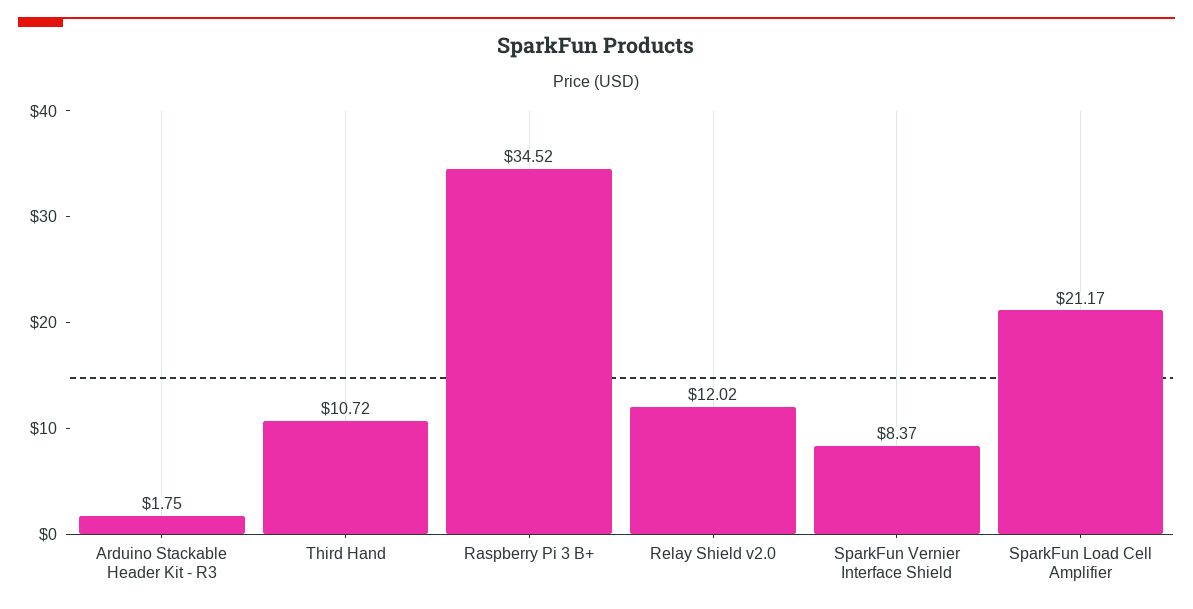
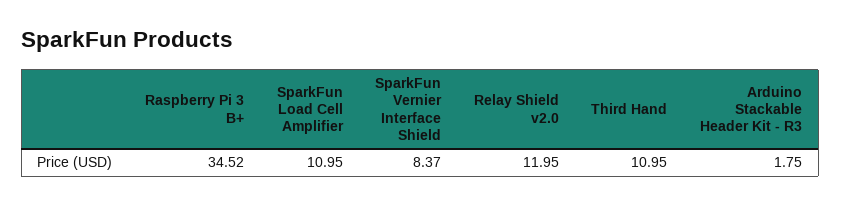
Third Hand: 10.72 -> 10.95
Relay Shield v2.0: 12.02 -> 11.95
SparkFun Load Cell Amplifier: 21.17 -> 10.95

